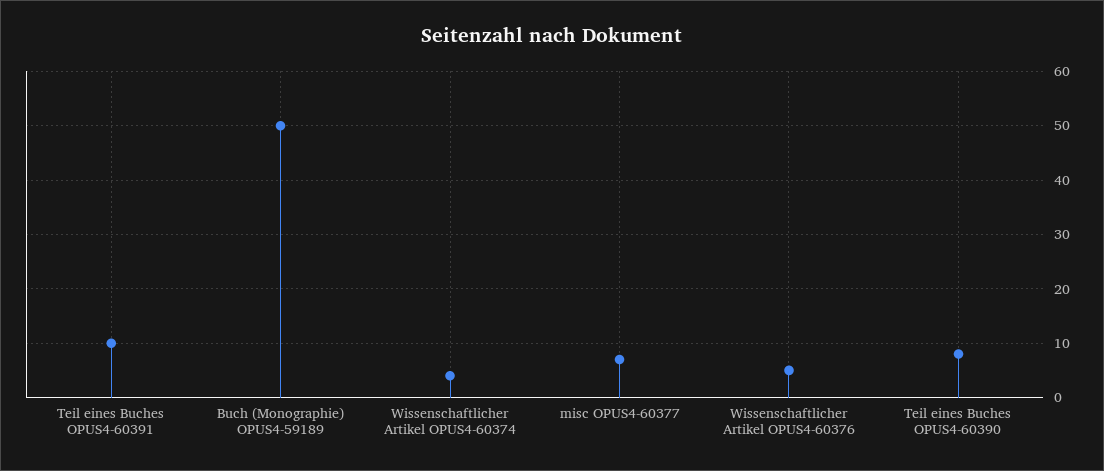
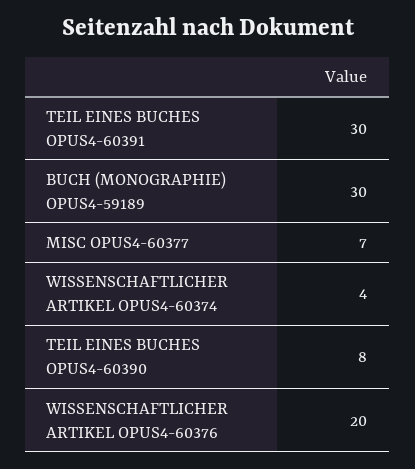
Teil eines Buches OPUS4-60391: 10 -> 30
Buch (Monographie) OPUS4-59189: 50 -> 30
Wissenschaftlicher Artikel OPUS4-60376: 5 -> 20

